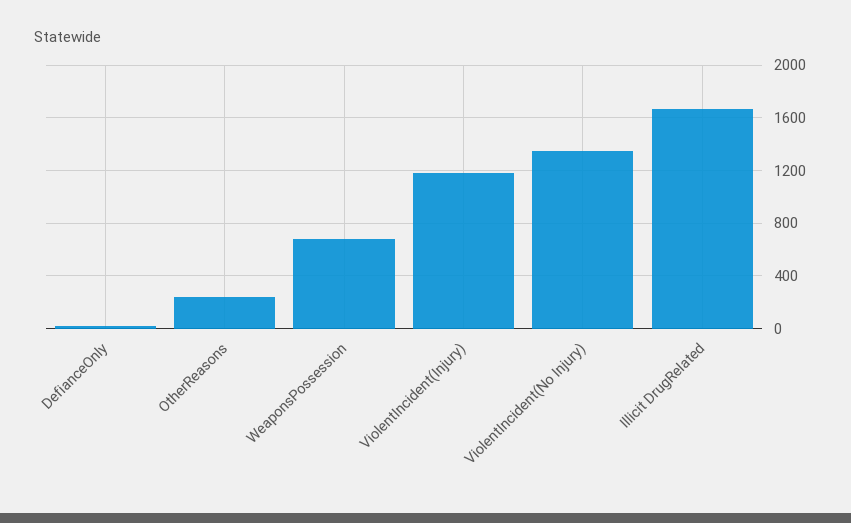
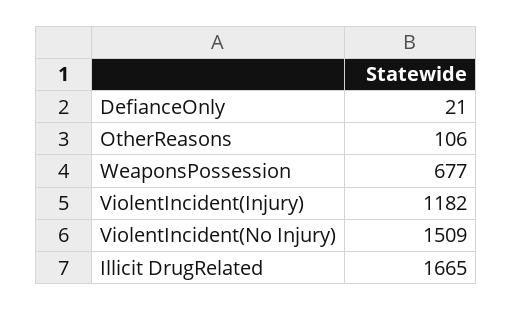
OtherReasons: 250 -> 106
ViolentIncident(No Injury): 1350 -> 1509

